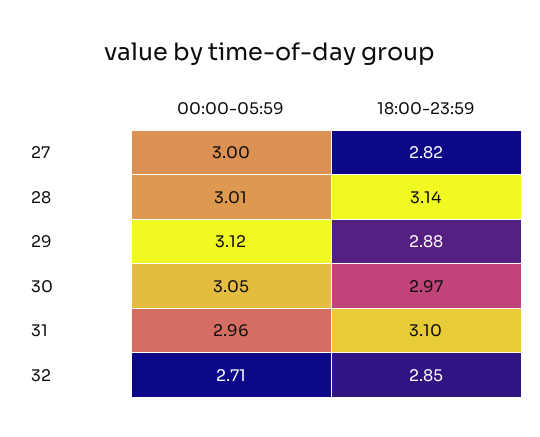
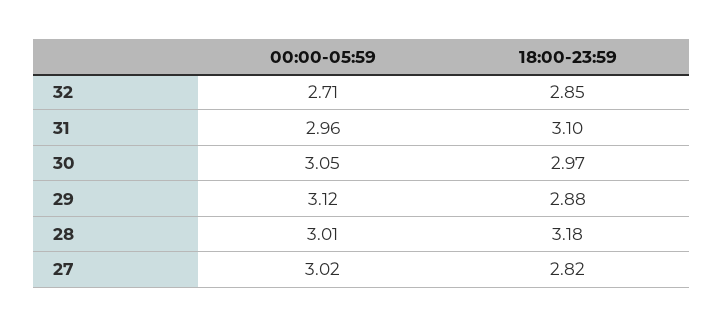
00:00-05:59, 27: 3 -> 3.02
18:00-23:59, 28: 3.14 -> 3.18

